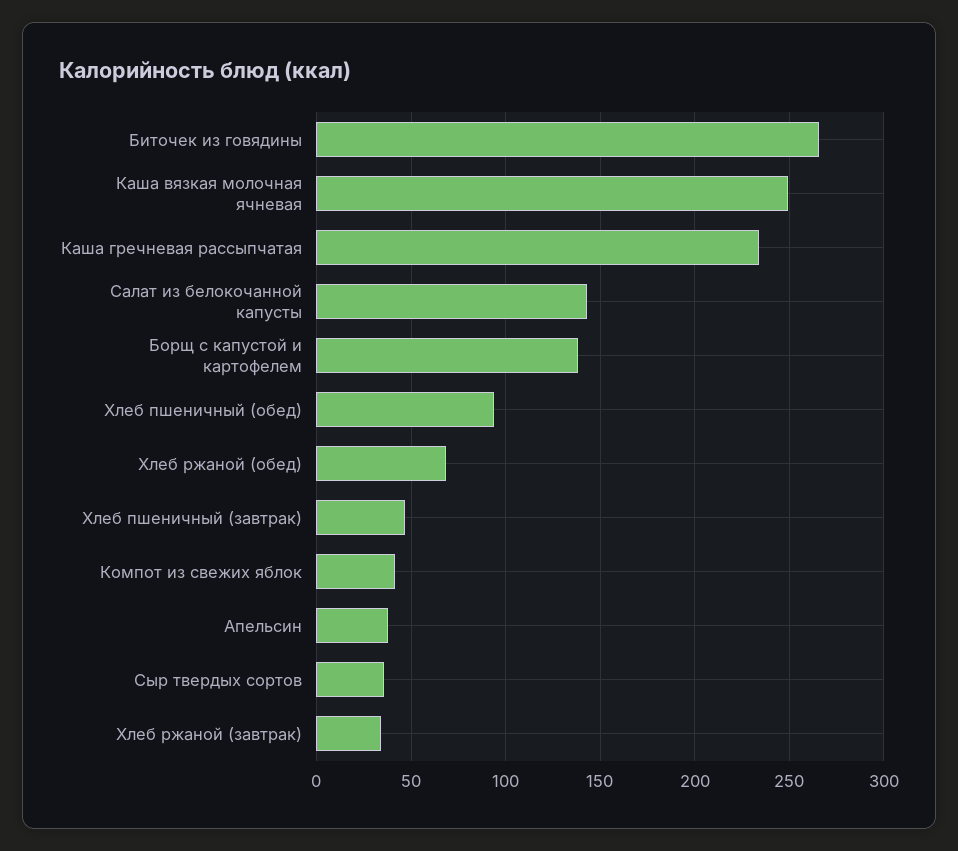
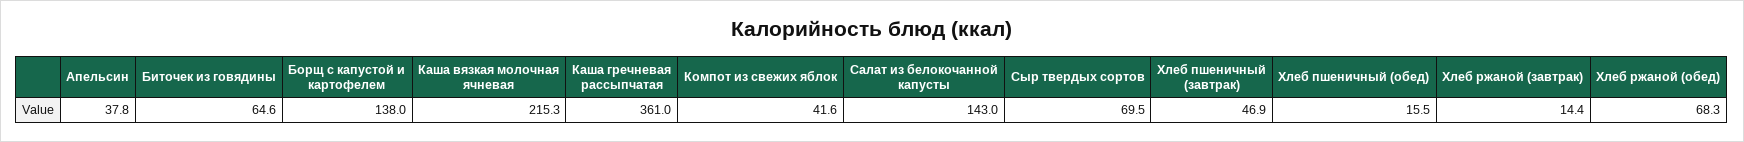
Биточек из говядины: 265 -> 64.6
Каша вязкая молочная ячневая: 250 -> 215.3
Каша гречневая рассыпчатая: 235 -> 361
Хлеб пшеничный (обед): 95 -> 15.5
Сыр твердых сортов: 35 -> 69.5
Хлеб ржаной (завтрак): 35 -> 14.4

